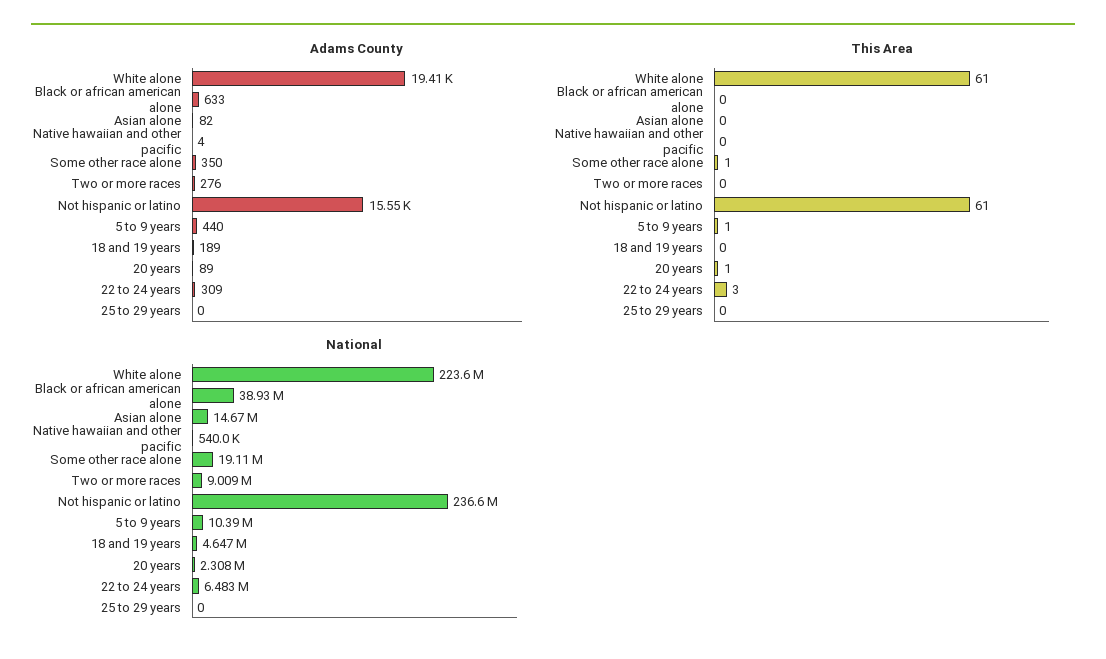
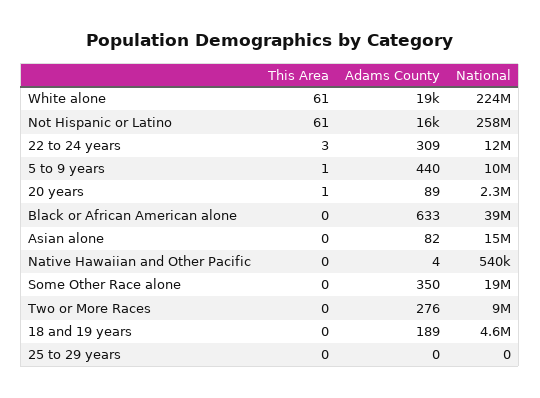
This Area, Some other race alone: 1 -> 0
National, Not hispanic or latino: 236600000 -> 258000000
National, 22 to 24 years: 6483000 -> 12000000

